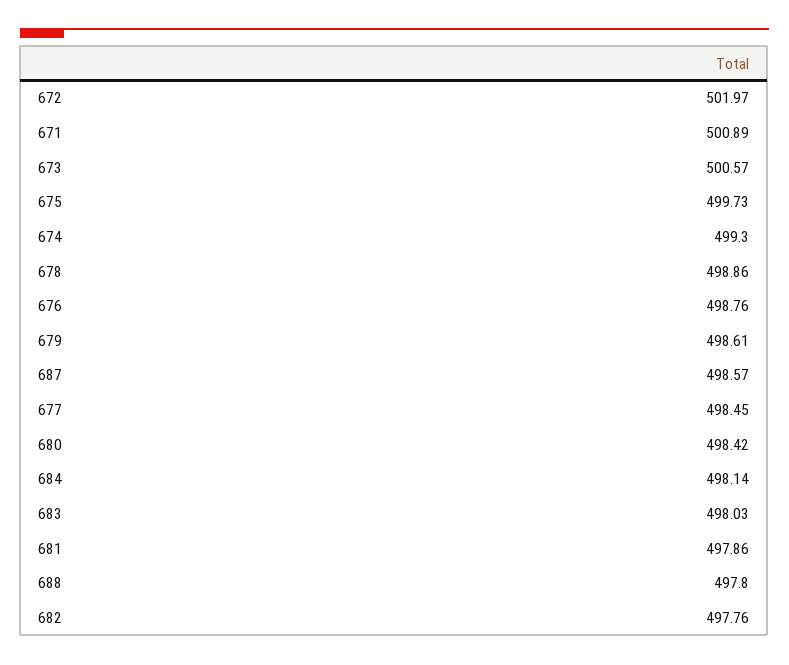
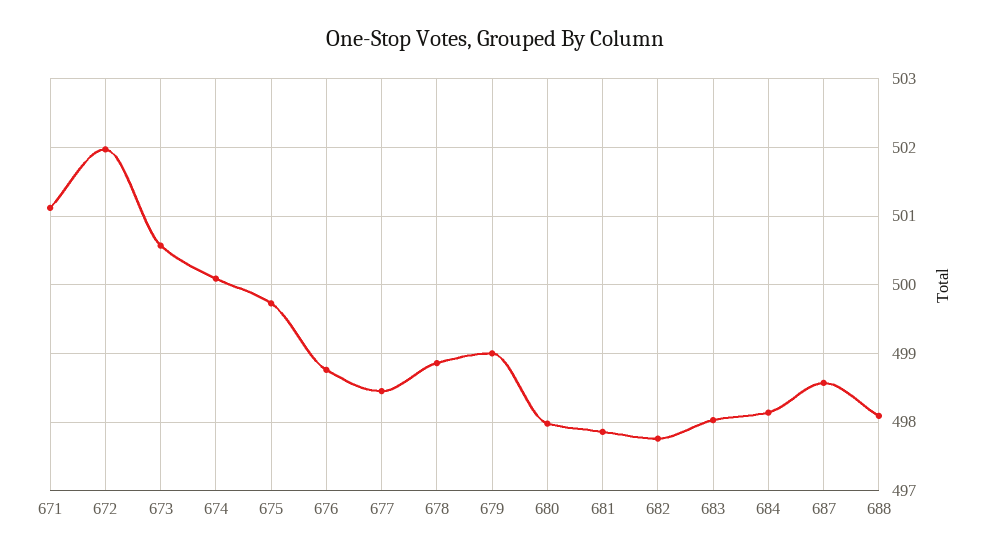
671: 500.89 -> 501.1
674: 499.3 -> 500.1
679: 498.61 -> 499
680: 498.42 -> 498
688: 497.8 -> 498.1

